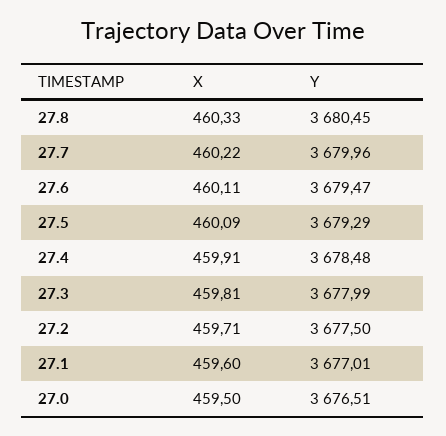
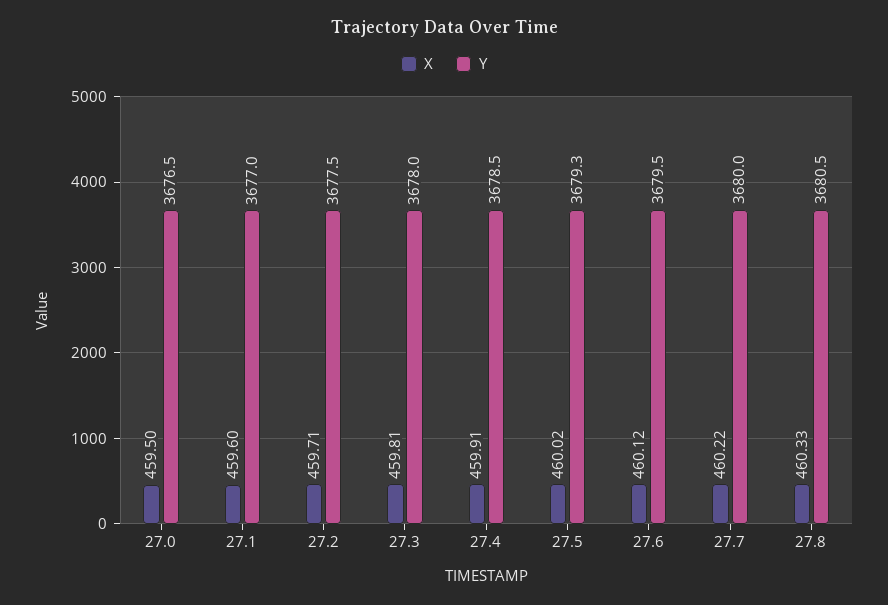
X, 27.6: 460.11 -> 460.12
X, 27.5: 460.09 -> 460.02

